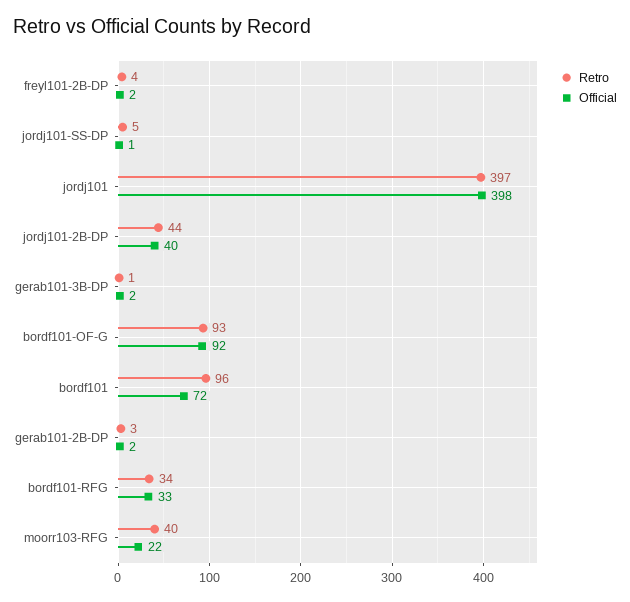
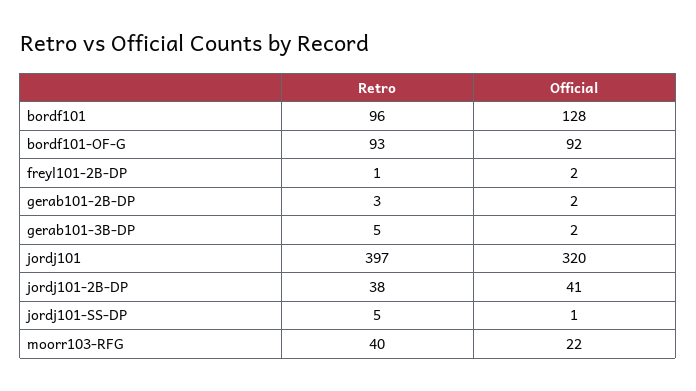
Retro, freyl101-2B-DP: 4 -> 1
Official, jordj101: 398 -> 320
Retro, jordj101-2B-DP: 44 -> 38
Official, jordj101-2B-DP: 40 -> 41
Retro, gerab101-3B-DP: 1 -> 5
Official, bordf101: 72 -> 128
Retro, bordf101-RFG: 34 -> none
Official, bordf101-RFG: 33 -> none

